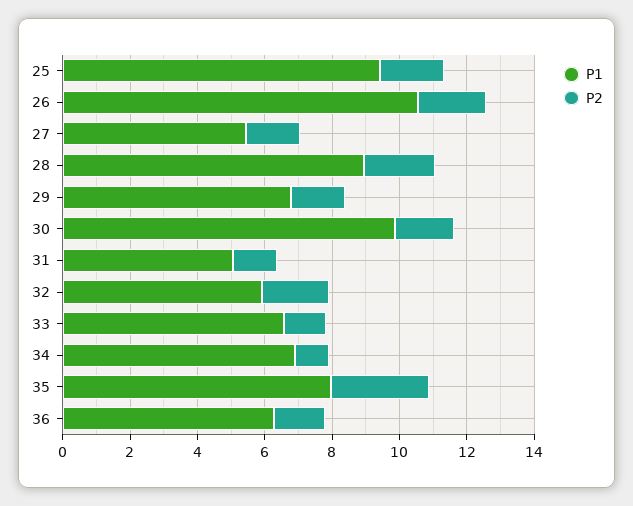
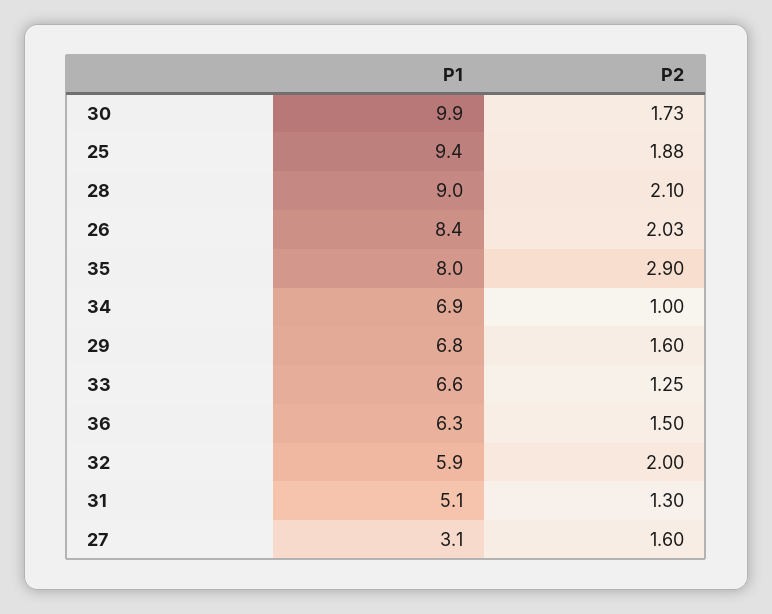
P1, 26: 10.5 -> 8.4
P1, 27: 5.5 -> 3.1

